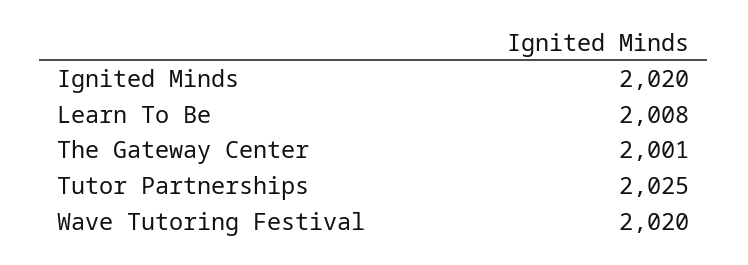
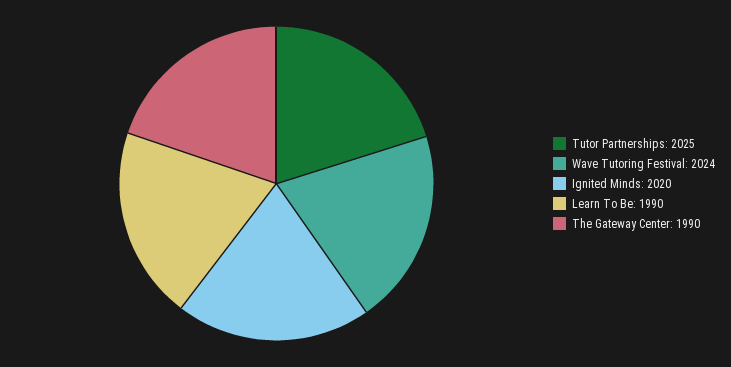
Learn To Be: 2008 -> 1990
The Gateway Center: 2001 -> 1990
Wave Tutoring Festival: 2020 -> 2024

